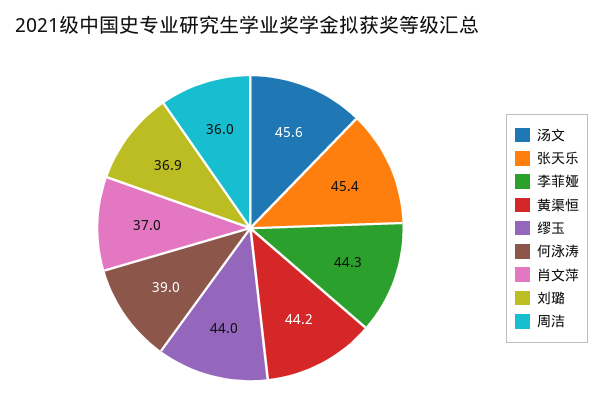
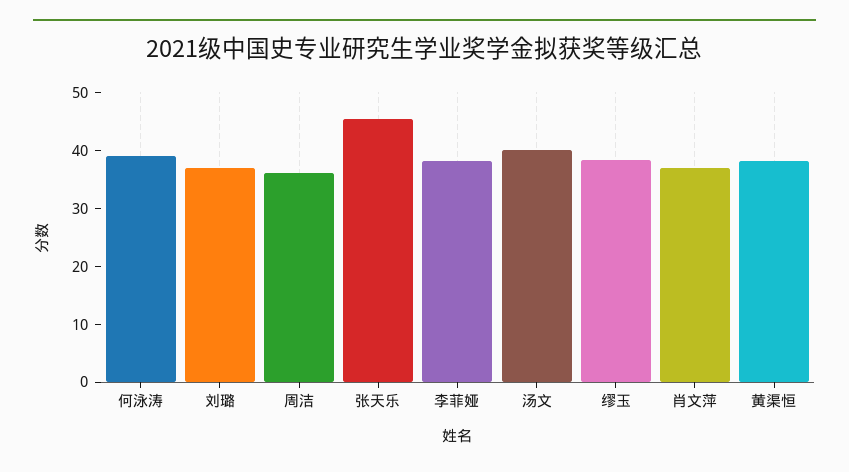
汤文: 45.6 -> 40
李菲娅: 44.3 -> 38
黄渠恒: 44.2 -> 38
缪玉: 44 -> 38

